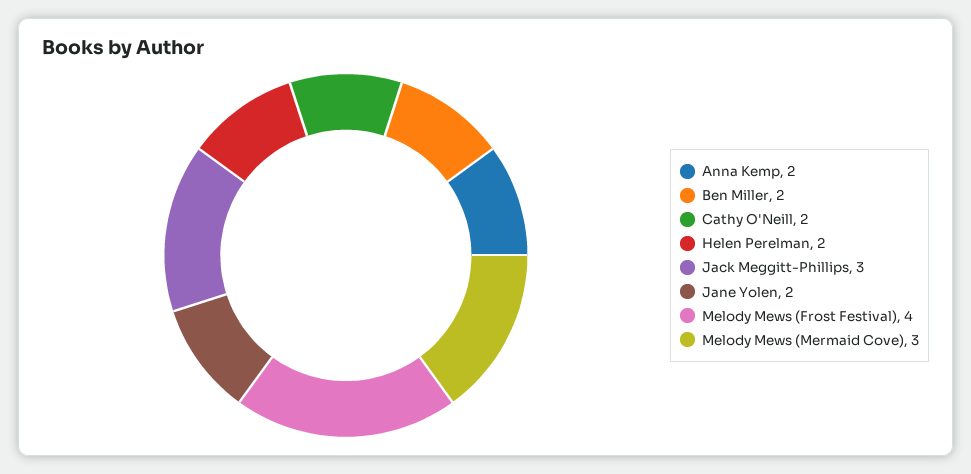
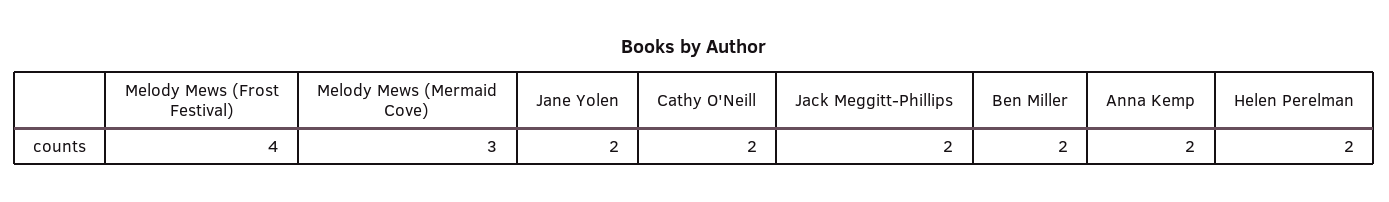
Jack Meggitt-Phillips: 3 -> 2

